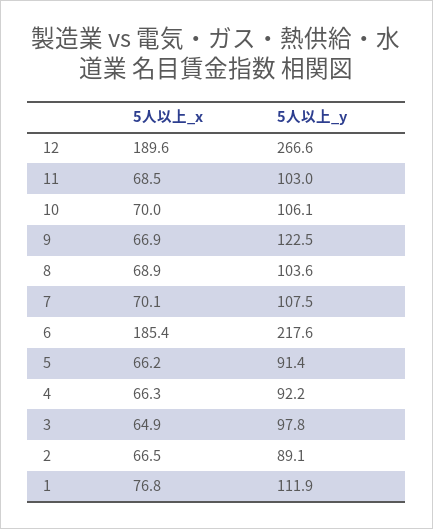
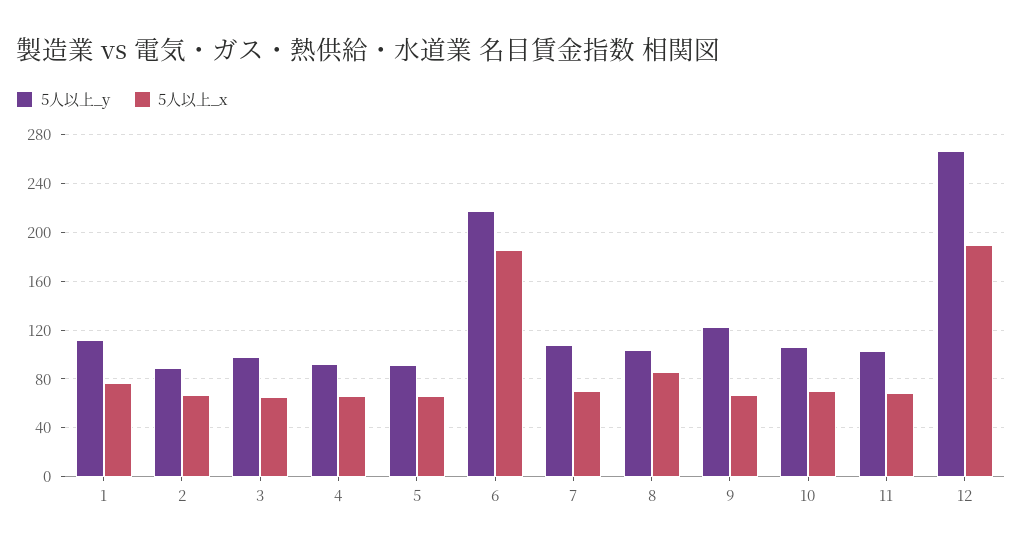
5人以上_x, 8: 68.9 -> 85

